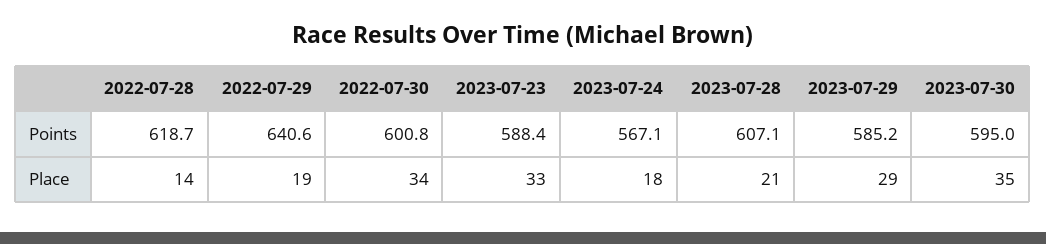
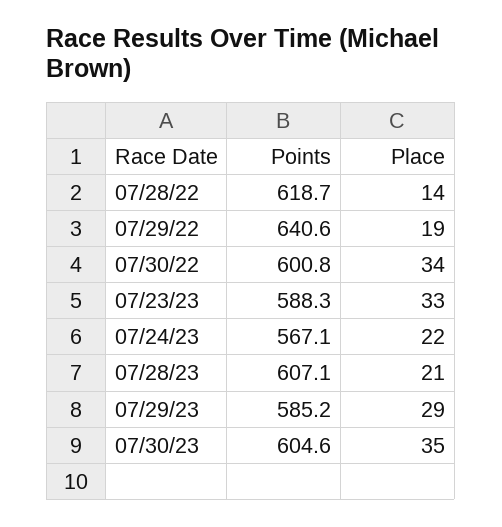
2023-07-23, Points: 588.4 -> 588.3
2023-07-30, Points: 595 -> 604.6
2023-07-24, Place: 18 -> 22

